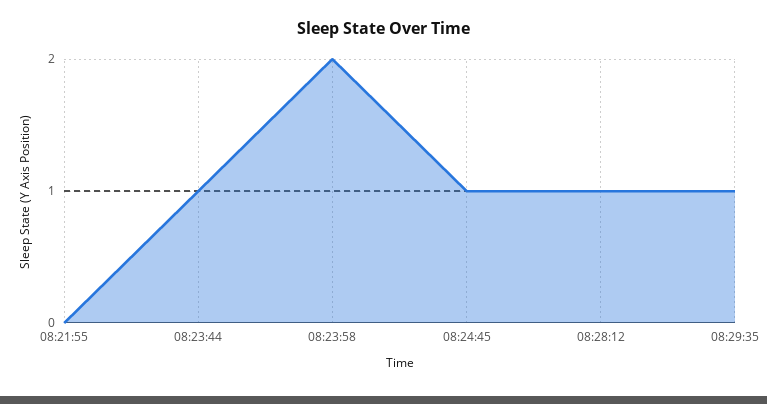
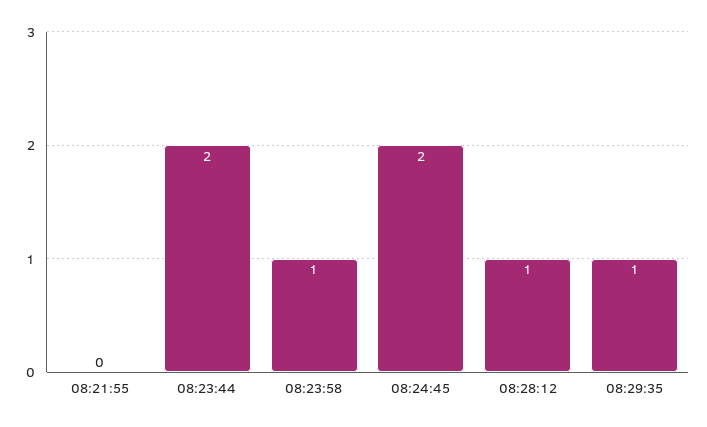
08:23:44: 1 -> 2
08:23:58: 2 -> 1
08:24:45: 1 -> 2

